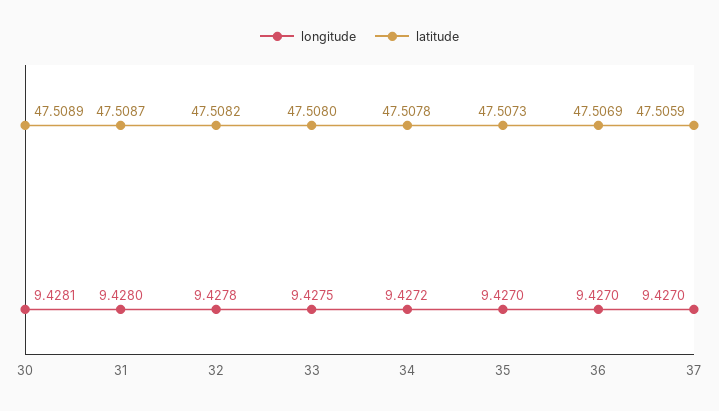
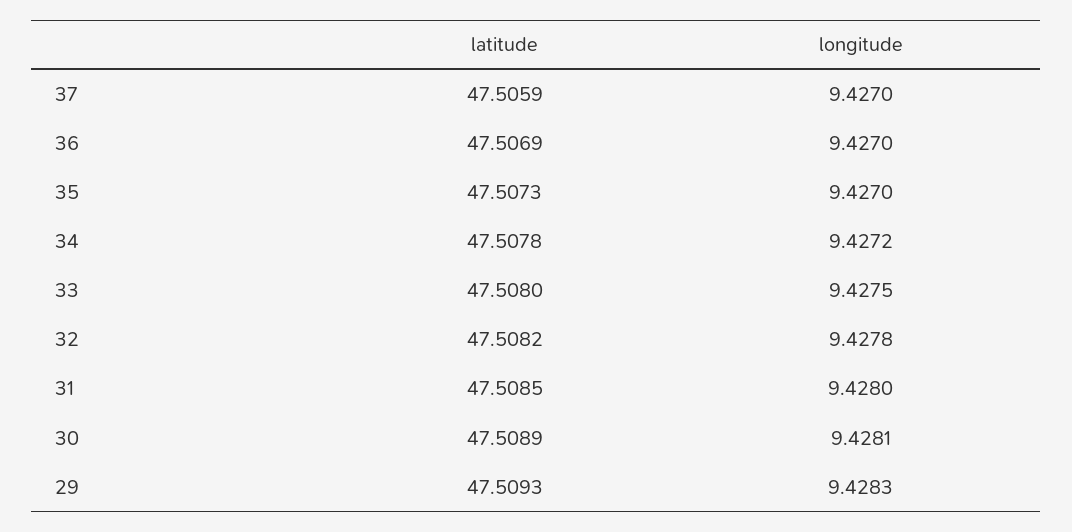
latitude, 31: 47.5087 -> 47.5085
latitude, 29: none -> 47.5093
longitude, 29: none -> 9.4283

